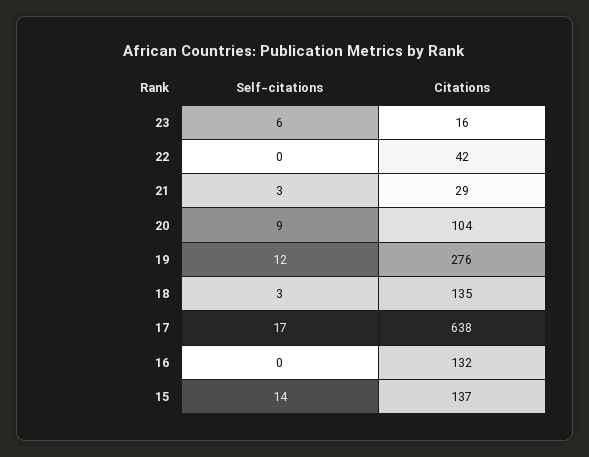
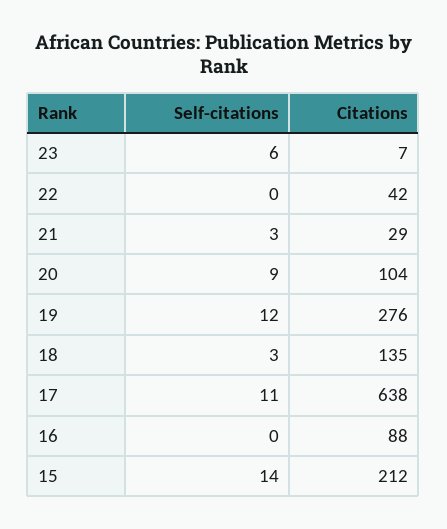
Citations, 23: 16 -> 7
Self-citations, 17: 17 -> 11
Citations, 16: 132 -> 88
Citations, 15: 137 -> 212

